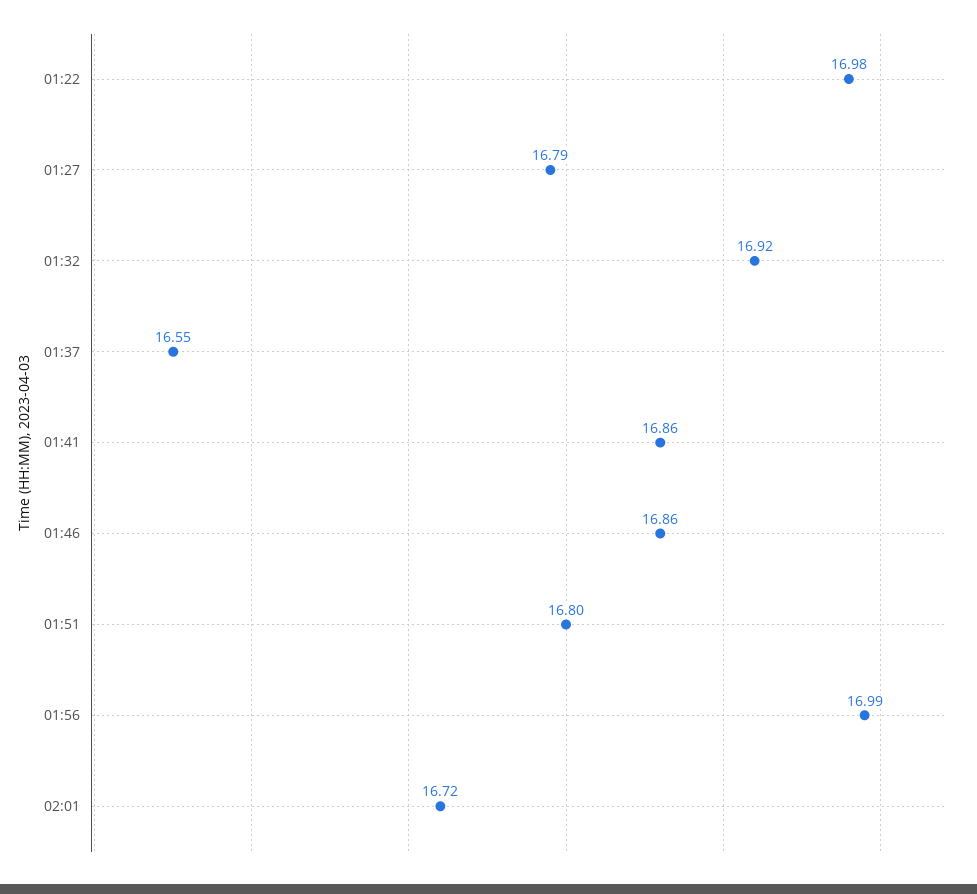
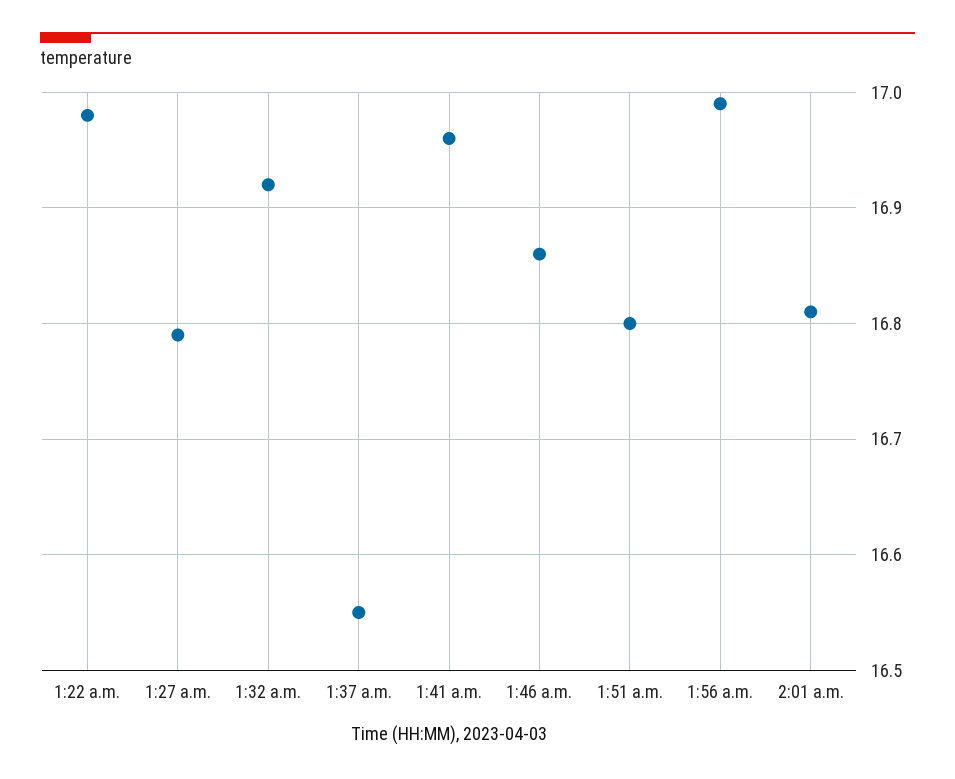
01:41: 16.86 -> 16.96
02:01: 16.72 -> 16.81

